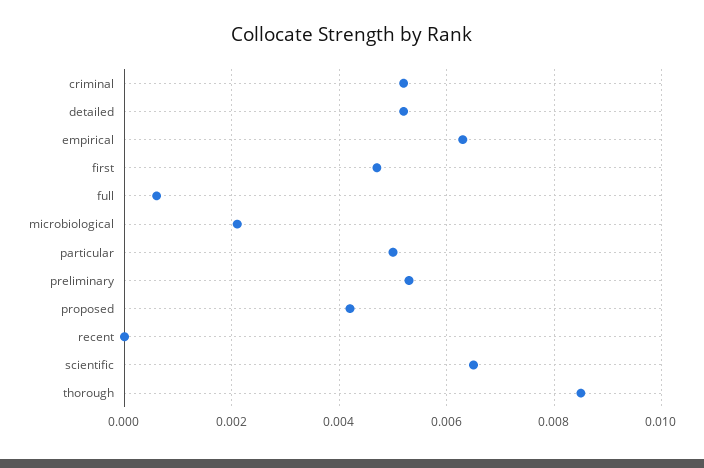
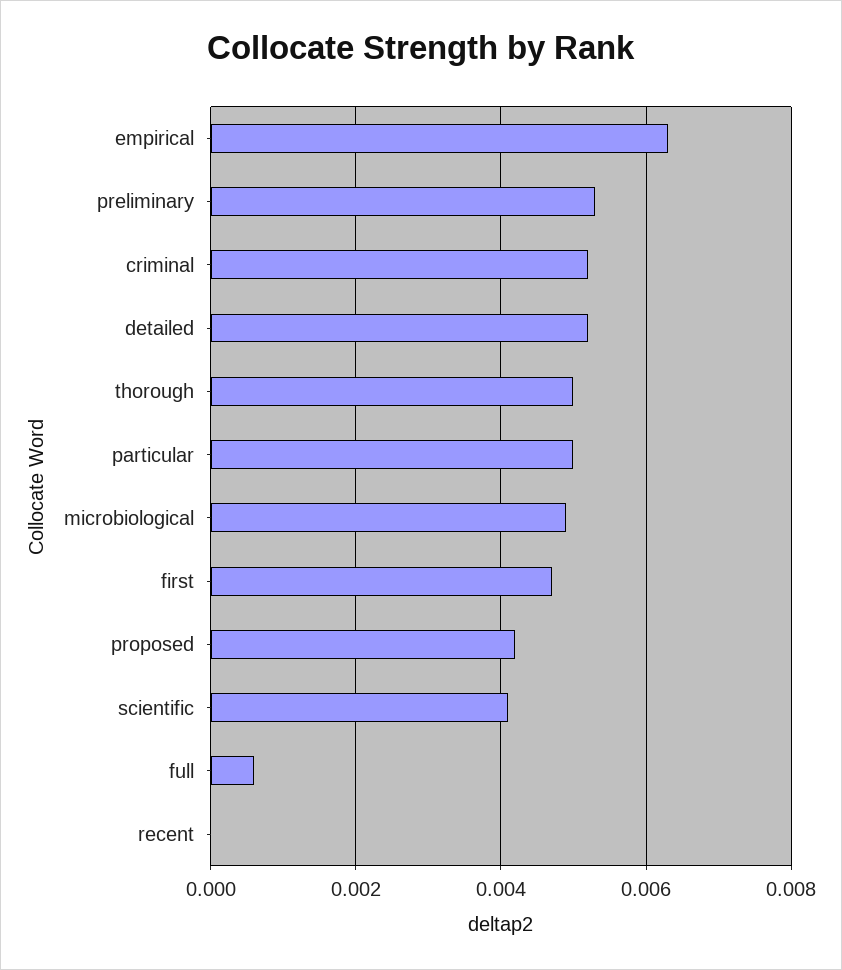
microbiological: 0.002 -> 0.005
scientific: 0.0065 -> 0.004
thorough: 0.0085 -> 0.005

